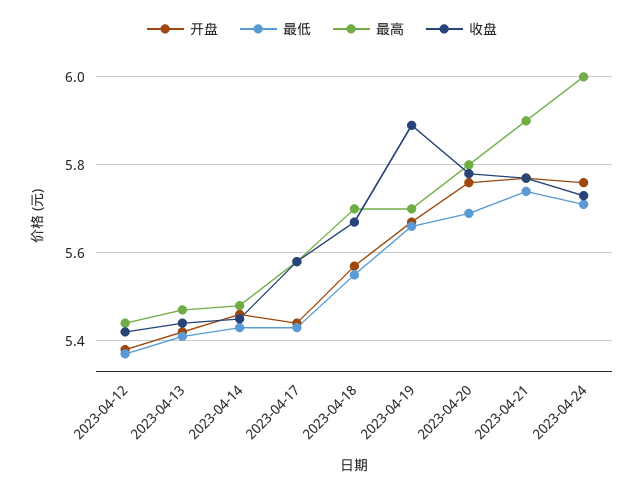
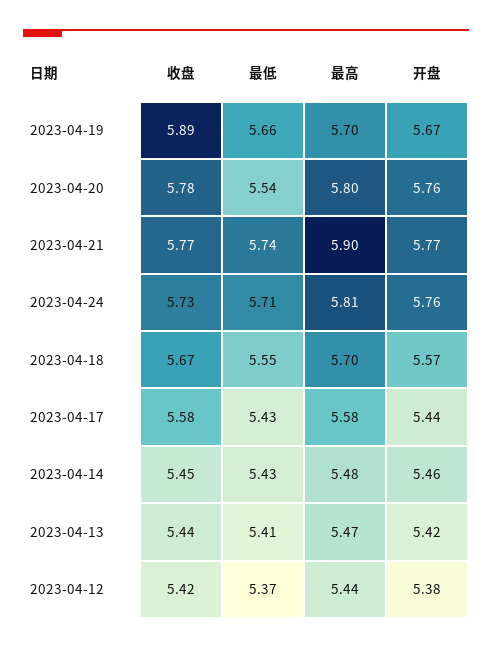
最低, 2023-04-20: 5.7 -> 5.54
最高, 2023-04-24: 6 -> 5.81

